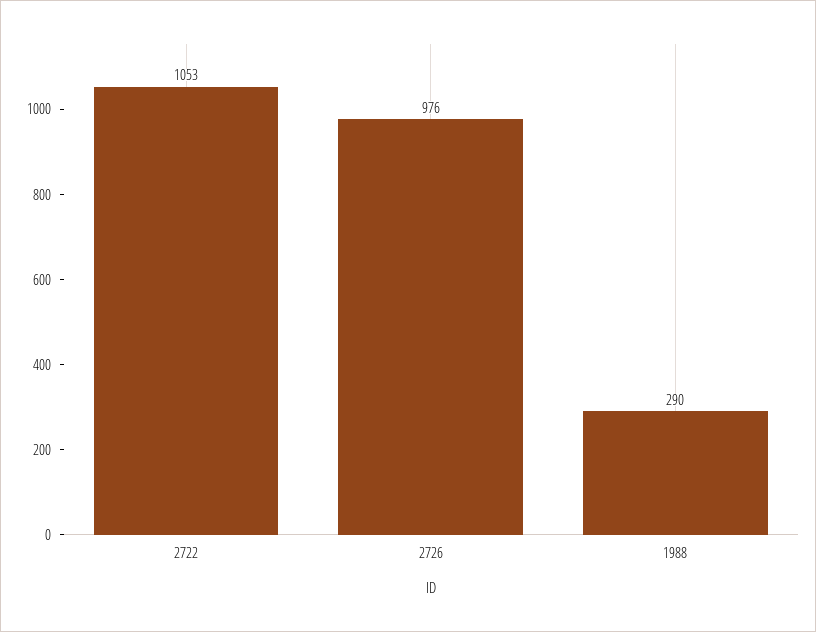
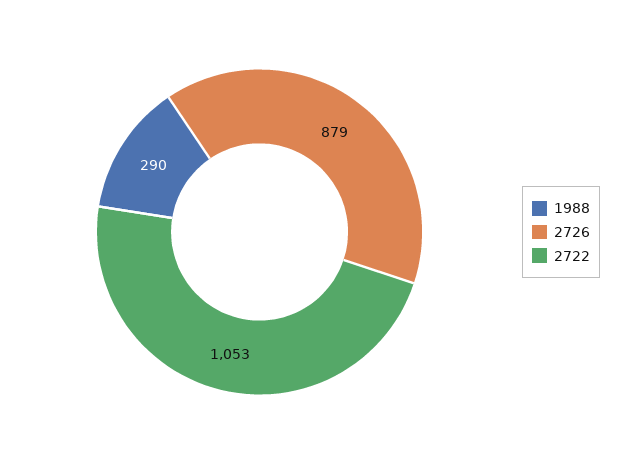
2726: 976 -> 879

